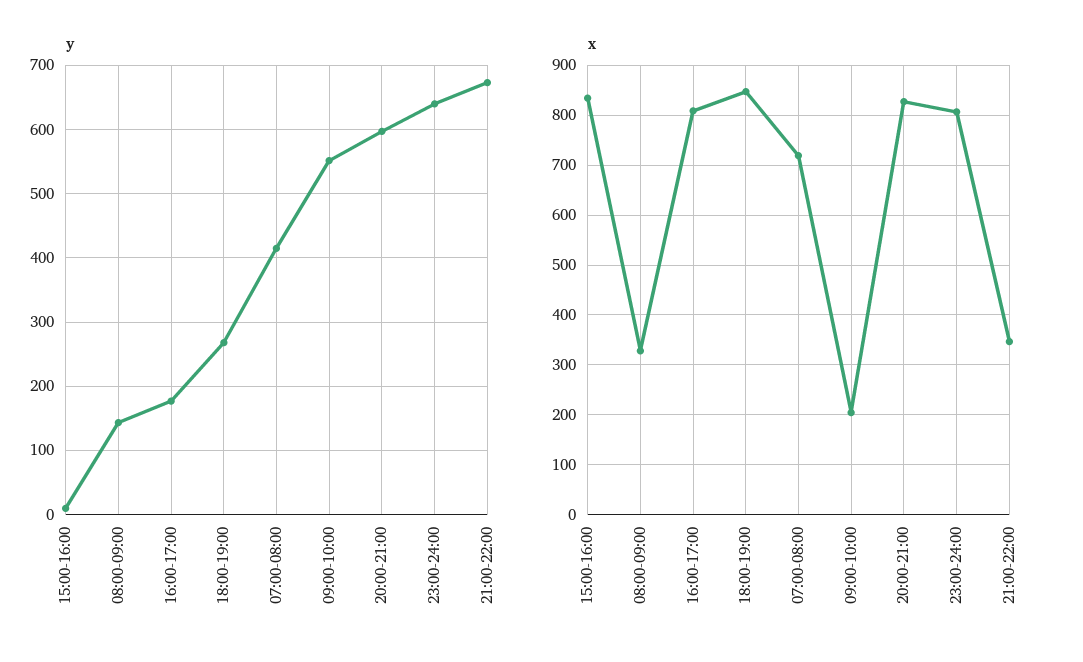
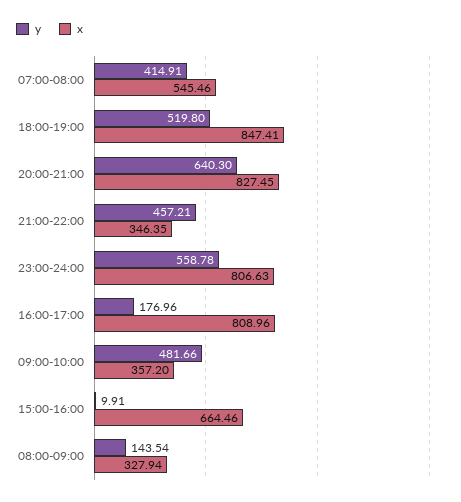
y, 18:00-19:00: 270 -> 519.8
y, 09:00-10:00: 550 -> 481.66
y, 20:00-21:00: 600 -> 640.3
y, 23:00-24:00: 640 -> 558.78
y, 21:00-22:00: 670 -> 457.21
x, 15:00-16:00: 840 -> 664.46
x, 07:00-08:00: 720 -> 545.46
x, 09:00-10:00: 200 -> 357.2

